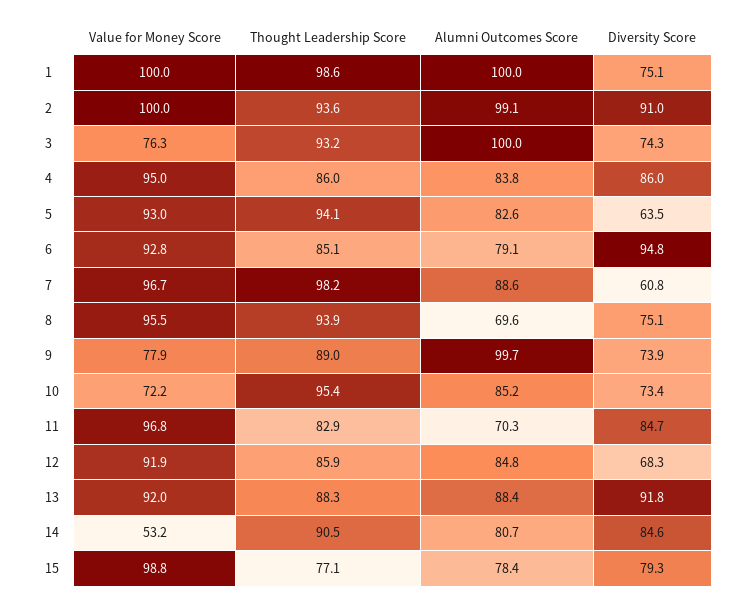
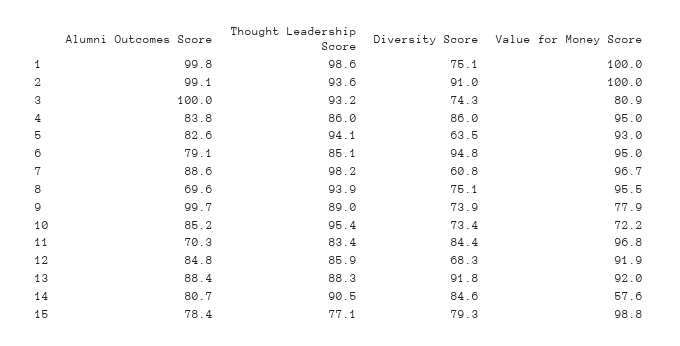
Alumni Outcomes Score, 1: 100 -> 99.8
Value for Money Score, 3: 76.3 -> 80.9
Value for Money Score, 6: 92.8 -> 95
Thought Leadership Score, 11: 82.9 -> 83.4
Diversity Score, 11: 84.7 -> 84.4
Value for Money Score, 14: 53.2 -> 57.6

